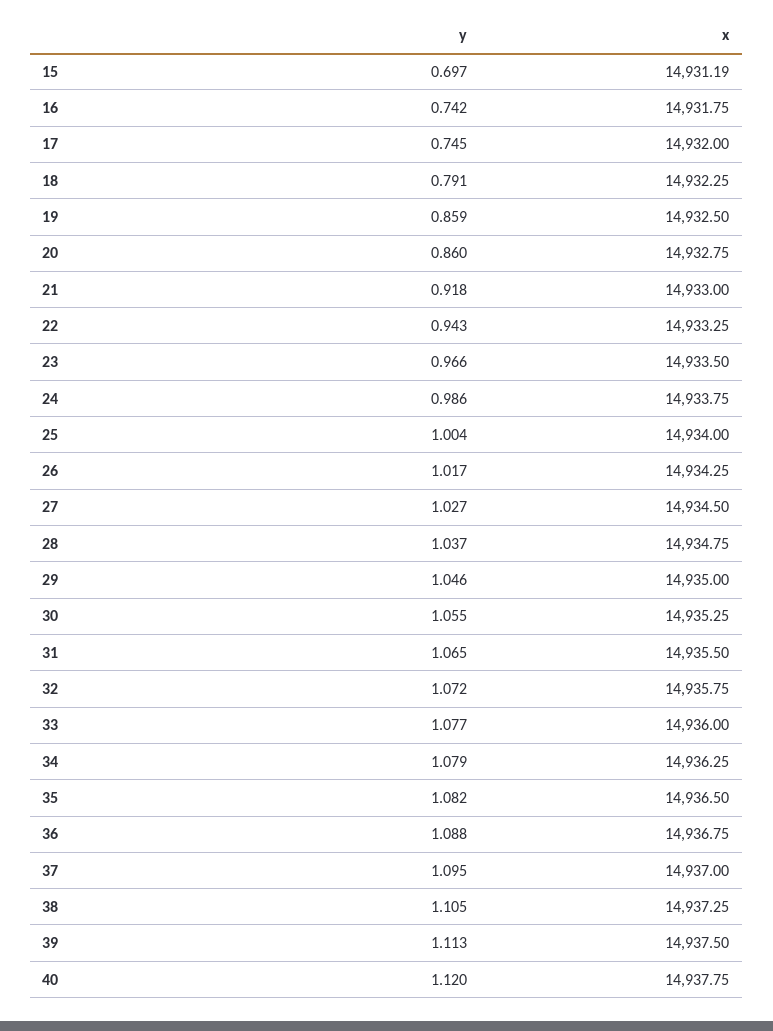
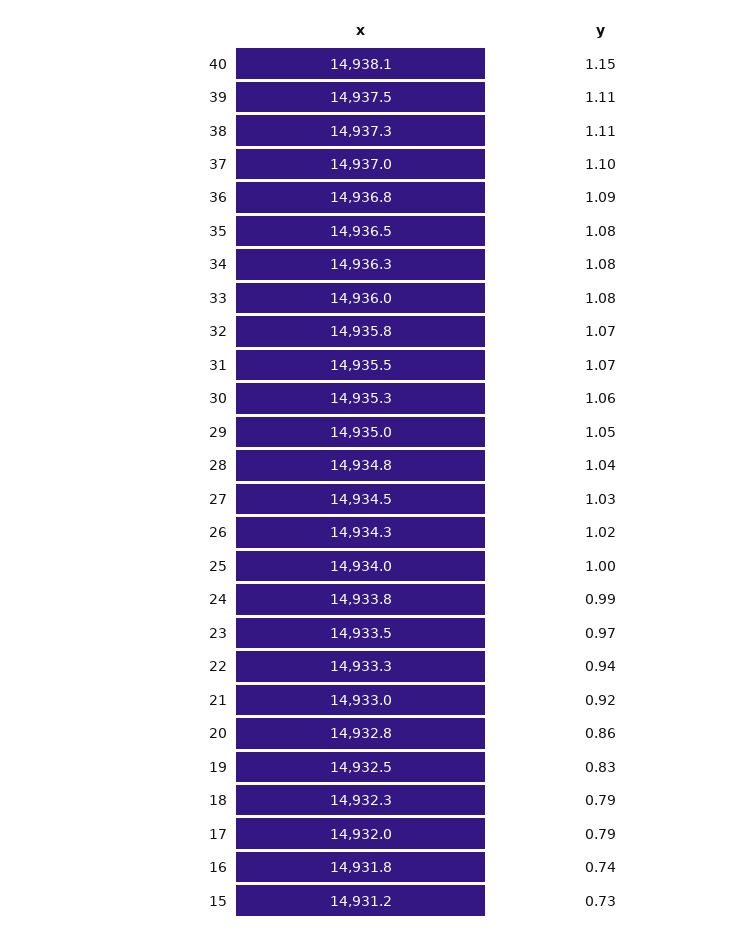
y, 15: 0.697 -> 0.73
y, 17: 0.745 -> 0.79
y, 19: 0.859 -> 0.83
y, 40: 1.12 -> 1.15
x, 40: 14937.75 -> 14938.1

